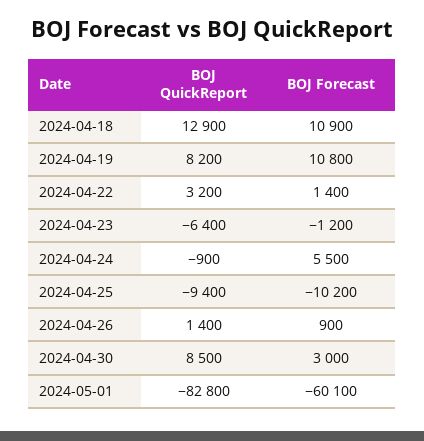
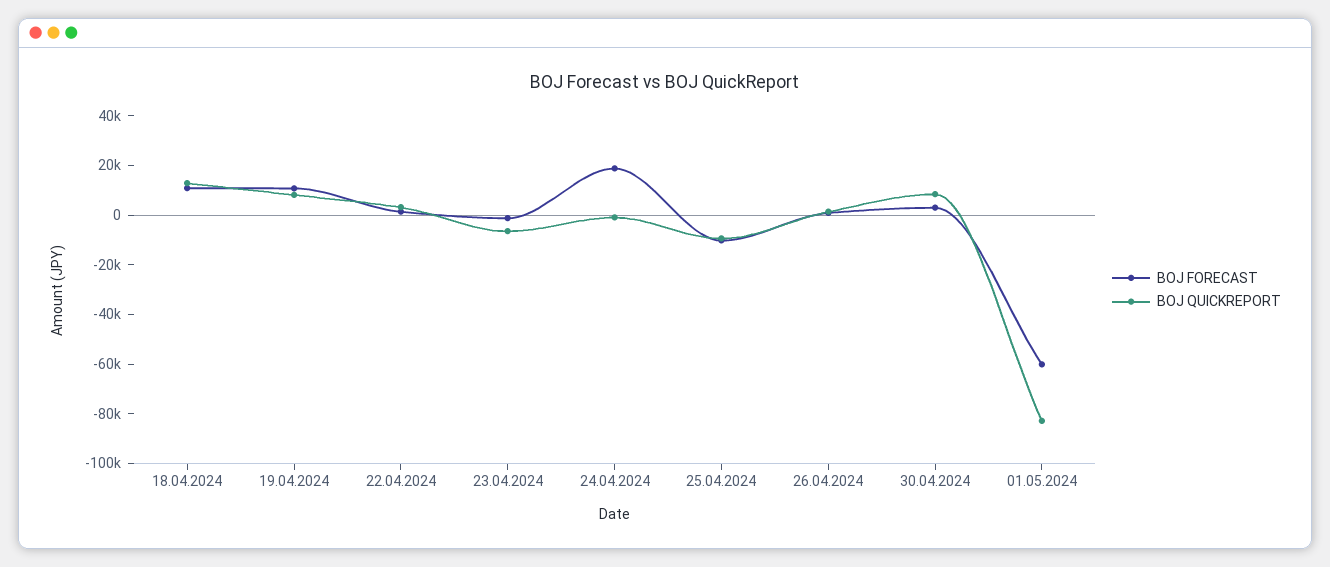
BOJ Forecast, 2024-04-24: 5500 -> 20000

